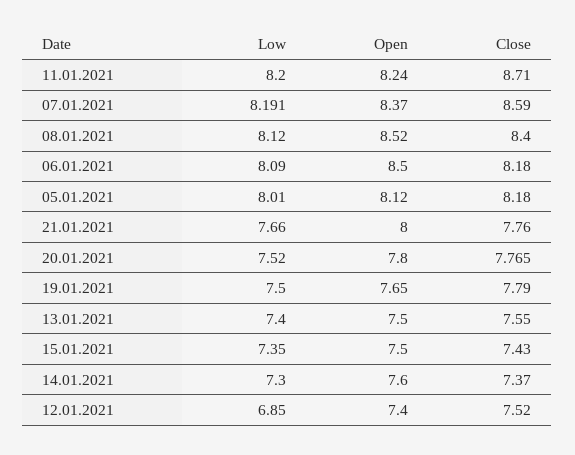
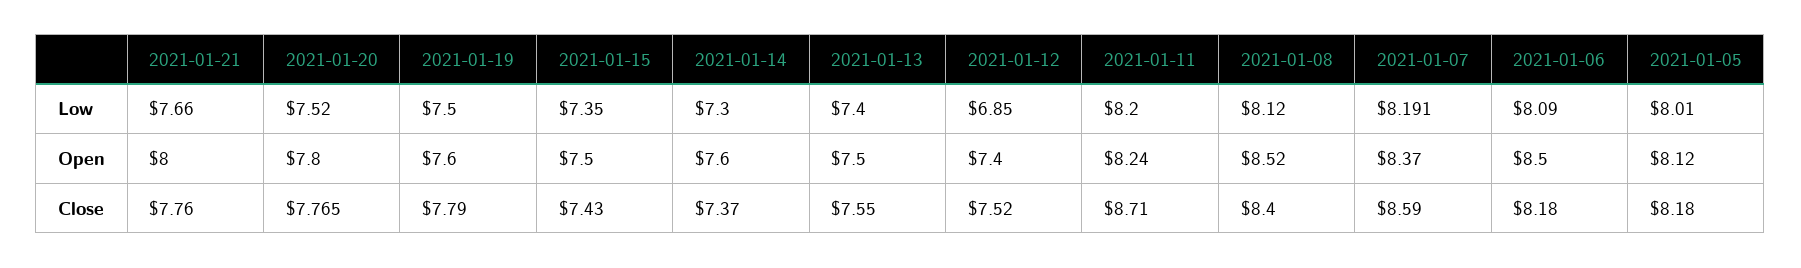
Open, 19.01.2021: 7.65 -> 7.6

